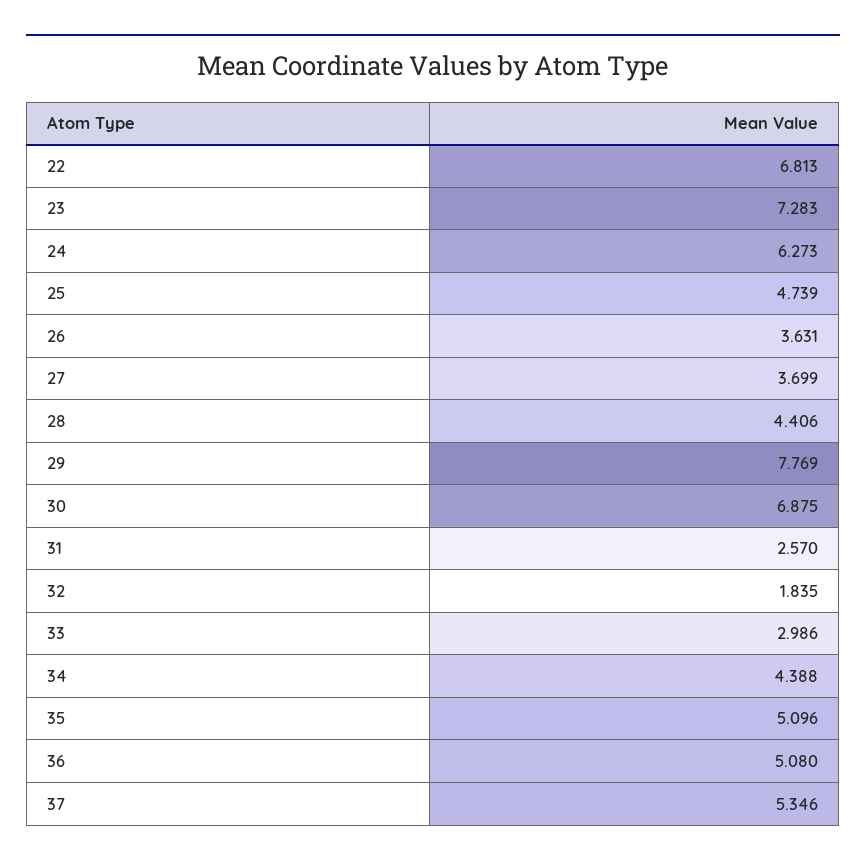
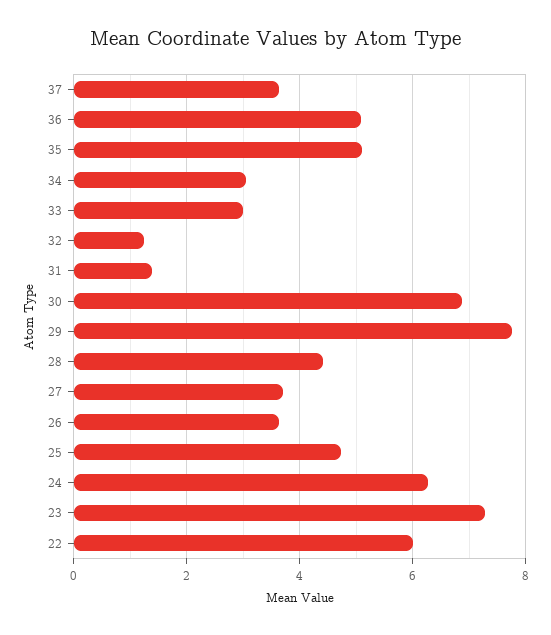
22: 6.813 -> 6
31: 2.57 -> 1.4
32: 1.835 -> 1.2
34: 4.388 -> 3
37: 5.346 -> 3.6

